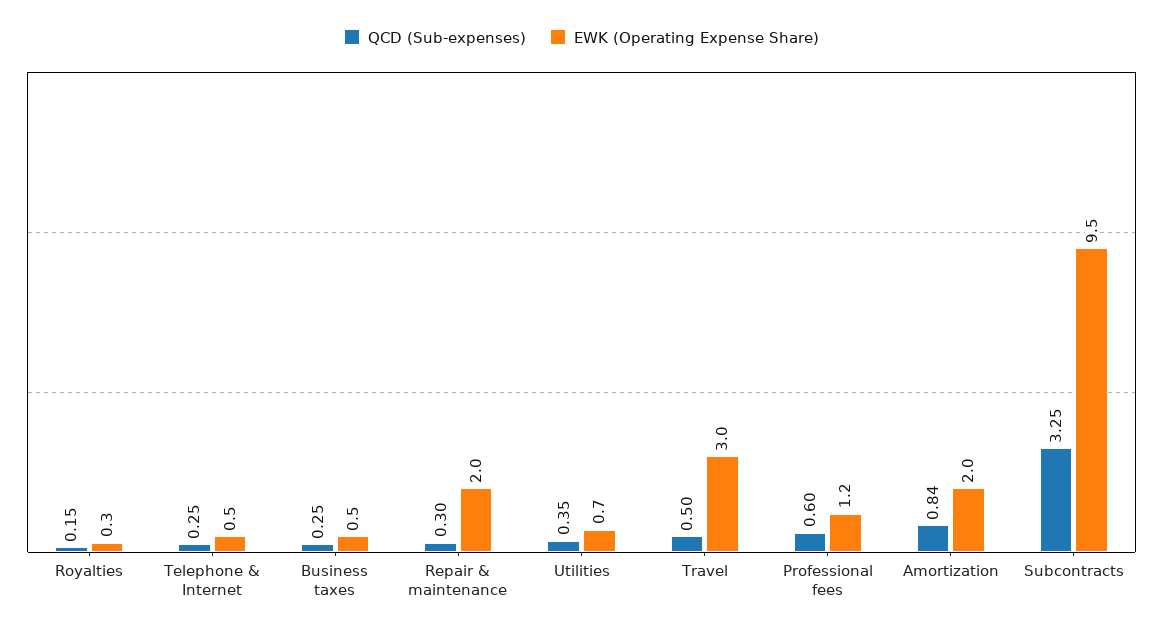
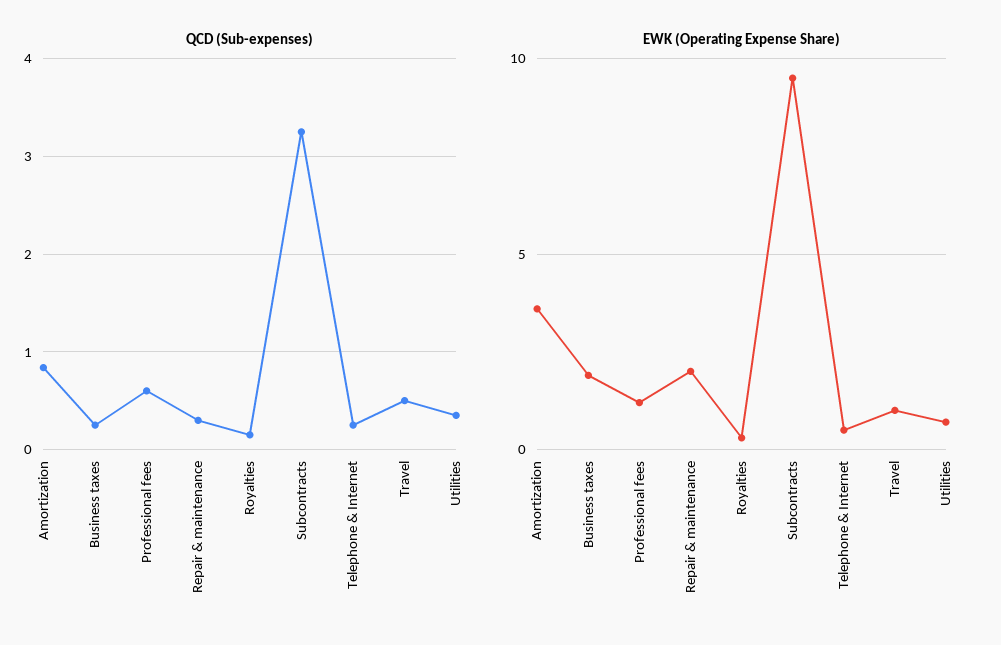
EWK (Operating Expense Share), Business taxes: 0.5 -> 2
EWK (Operating Expense Share), Travel: 3 -> 1
EWK (Operating Expense Share), Amortization: 2 -> 3.5

